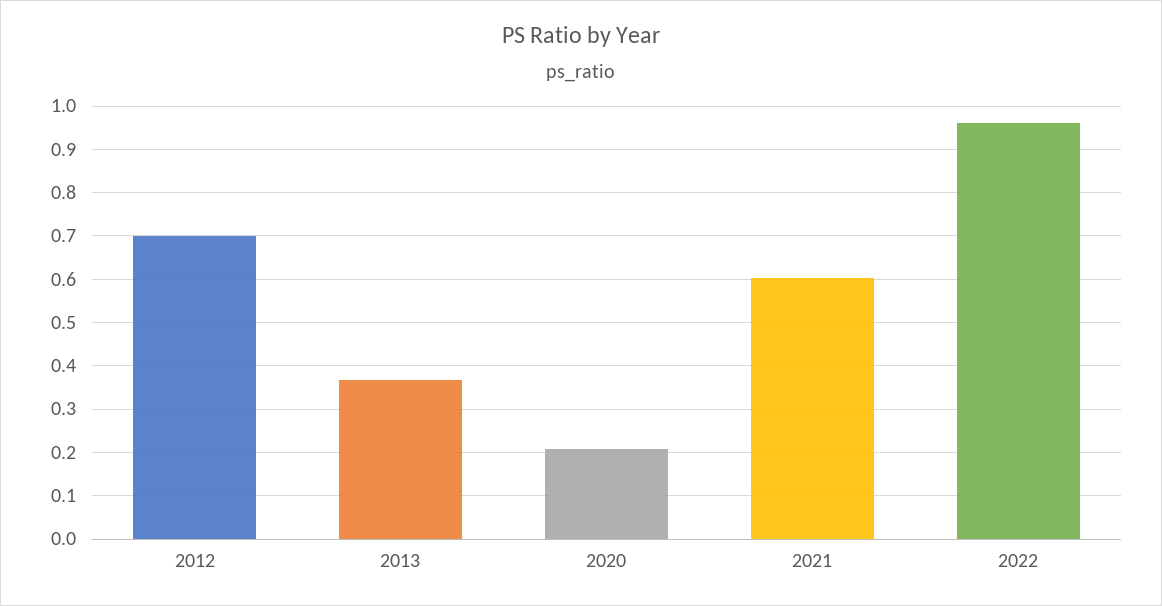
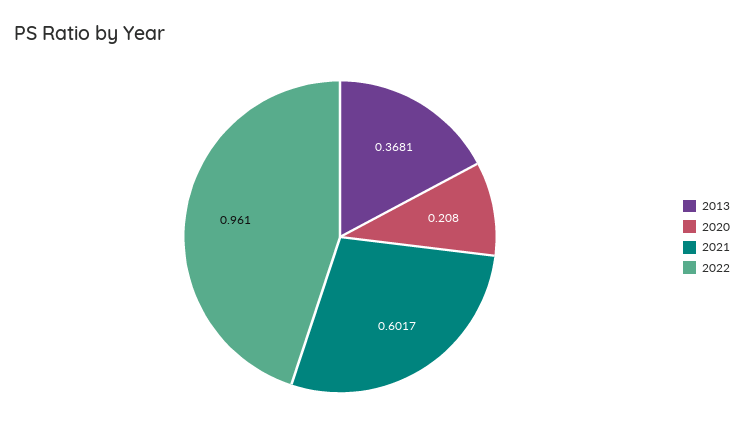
2012: 0.7 -> none

